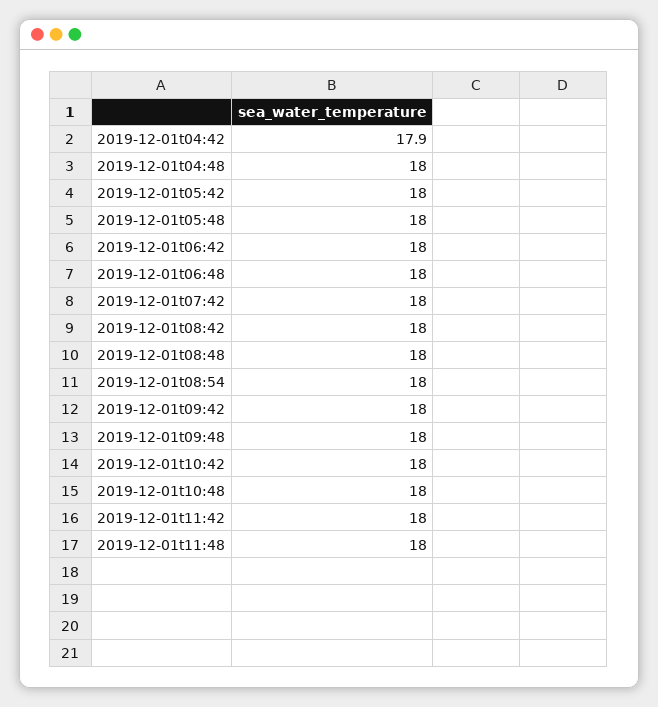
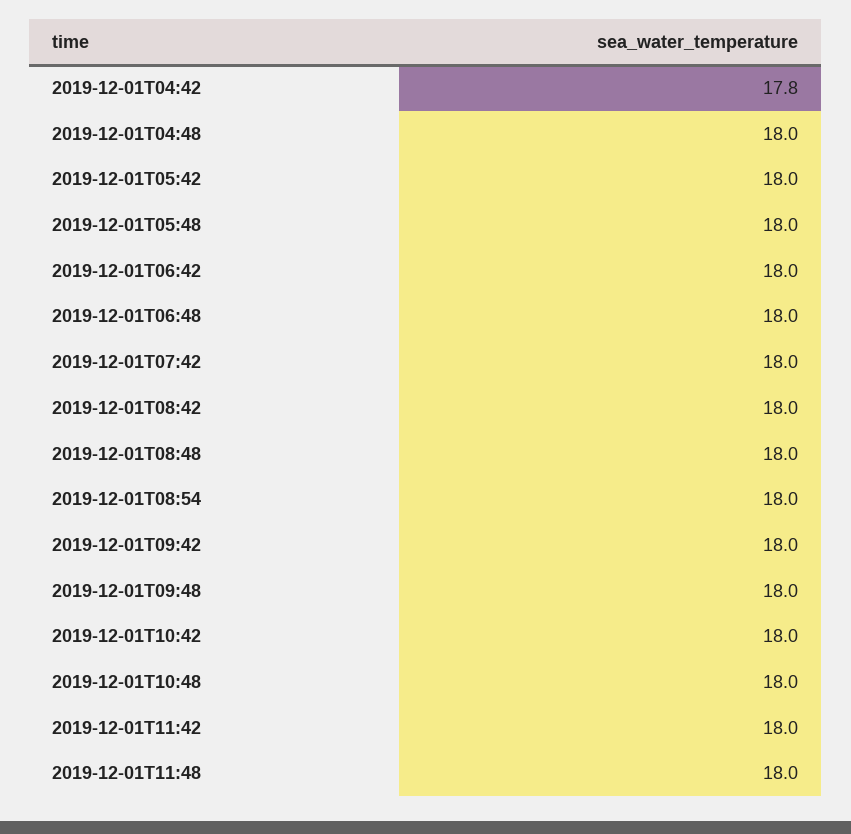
2019-12-01t04:42: 17.9 -> 17.8

